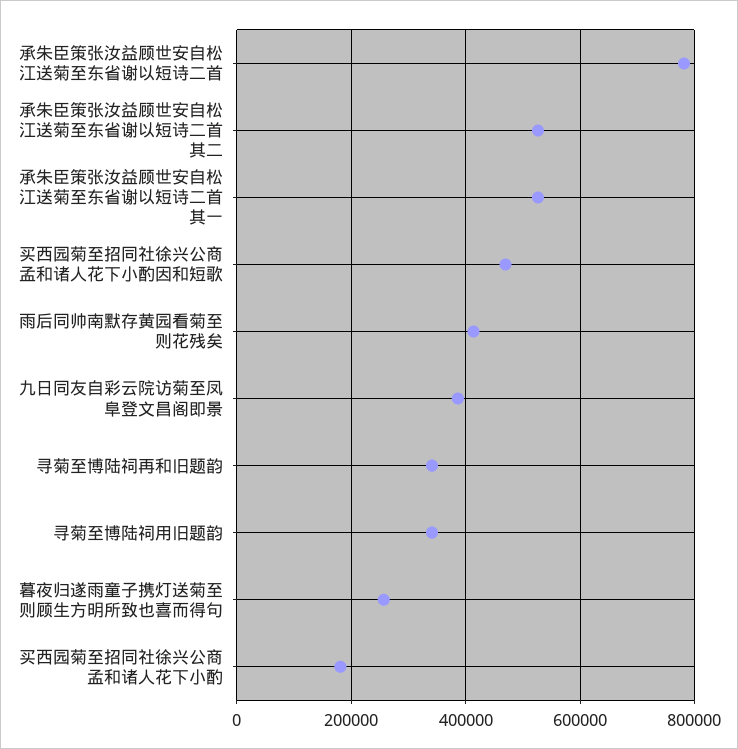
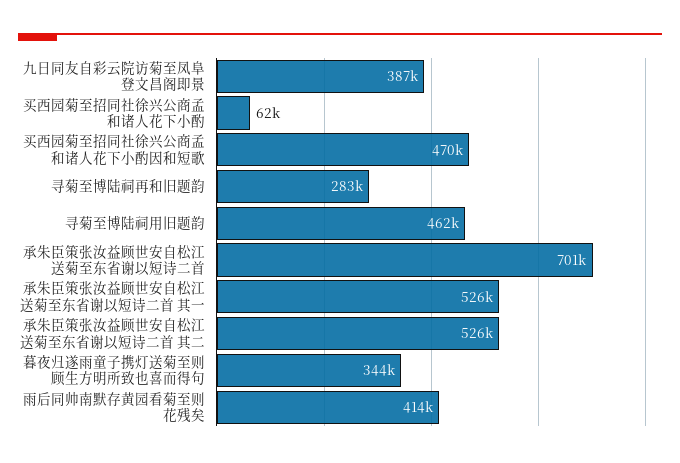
承朱臣策张汝益顾世安自松江送菊至东省谢以短诗二首: 780000 -> 701000
寻菊至博陆祠再和旧题韵: 340000 -> 283000
寻菊至博陆祠用旧题韵: 340000 -> 462000
暮夜归遂雨童子携灯送菊至则顾生方明所致也喜而得句: 260000 -> 344000
买西园菊至招同社徐兴公商孟和诸人花下小酌: 180000 -> 62000

